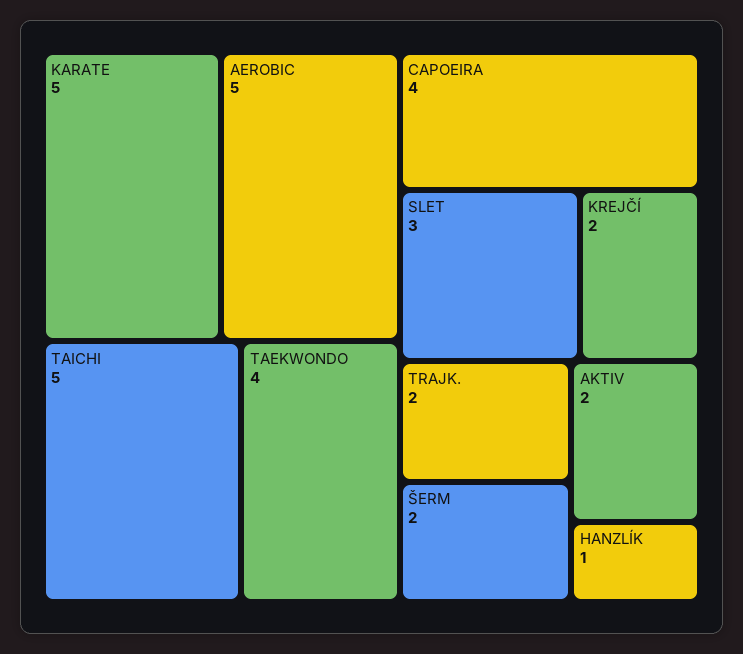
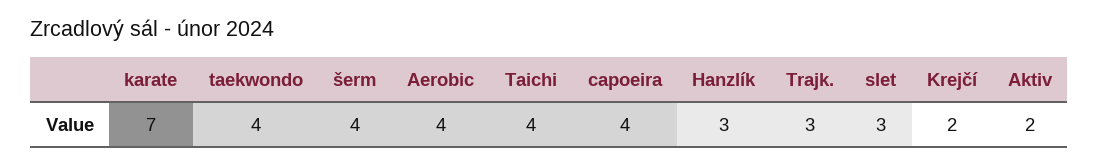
KARATE: 5 -> 7
AEROBIC: 5 -> 4
TAICHI: 5 -> 4
TRAJK.: 2 -> 3
ŠERM: 2 -> 4
HANZLÍK: 1 -> 3

